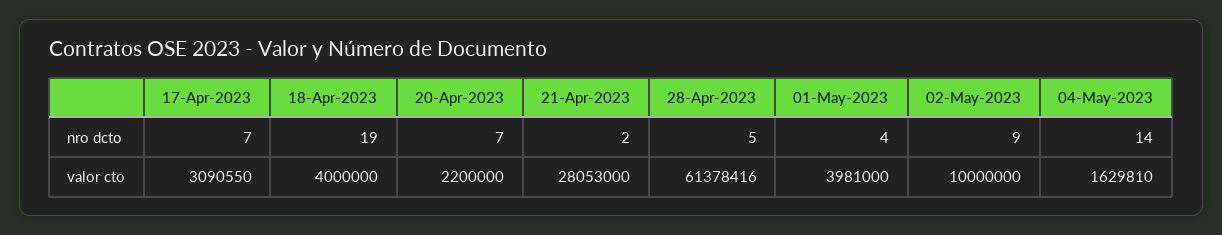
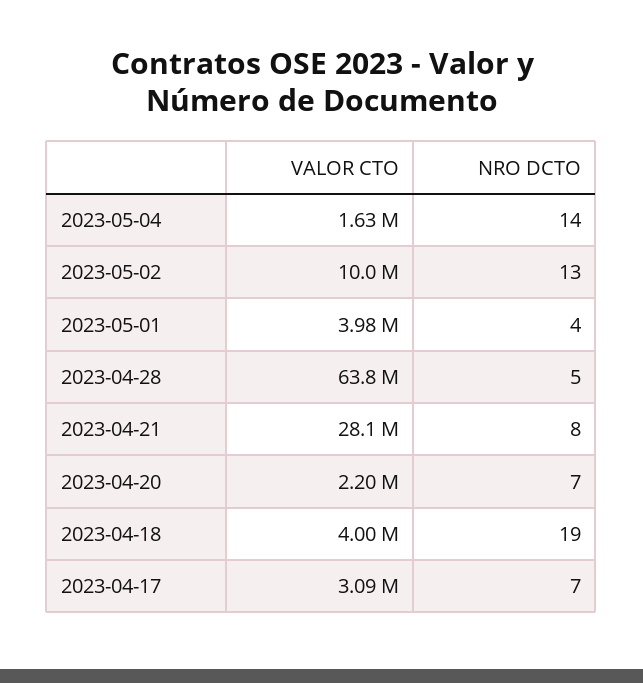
21-Apr-2023, nro dcto: 2 -> 8
02-May-2023, nro dcto: 9 -> 13
28-Apr-2023, valor cto: 61378416 -> 63800000

